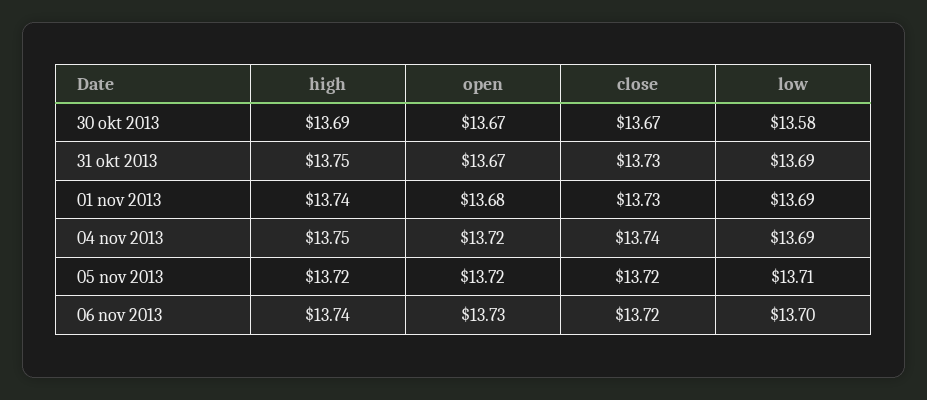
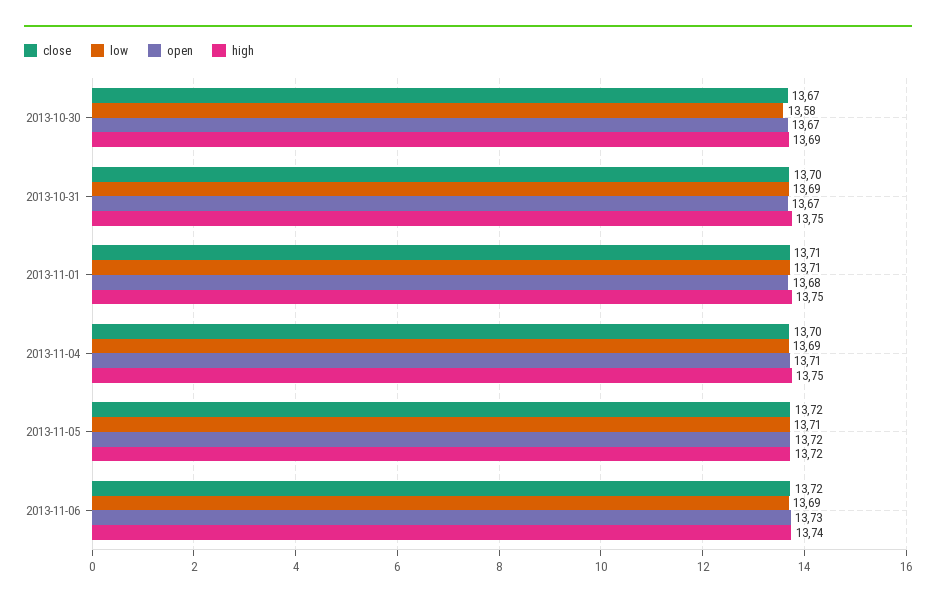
close, 31 okt 2013: 13.73 -> 13.7
high, 01 nov 2013: 13.74 -> 13.75
close, 01 nov 2013: 13.73 -> 13.71
low, 01 nov 2013: 13.69 -> 13.71
open, 04 nov 2013: 13.72 -> 13.71
close, 04 nov 2013: 13.74 -> 13.7
low, 06 nov 2013: 13.7 -> 13.69

